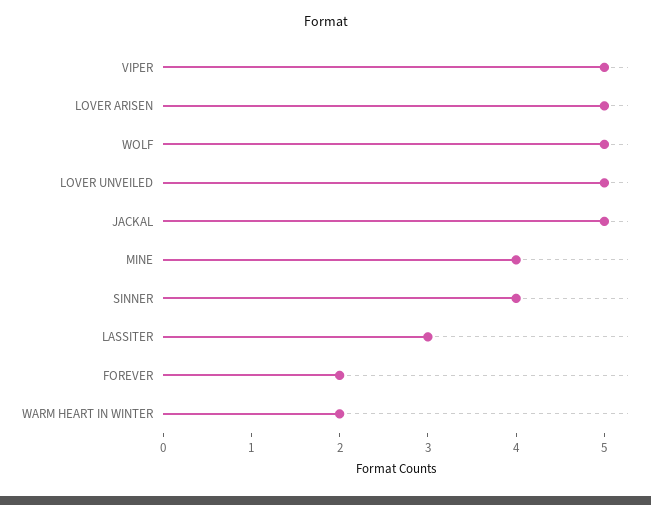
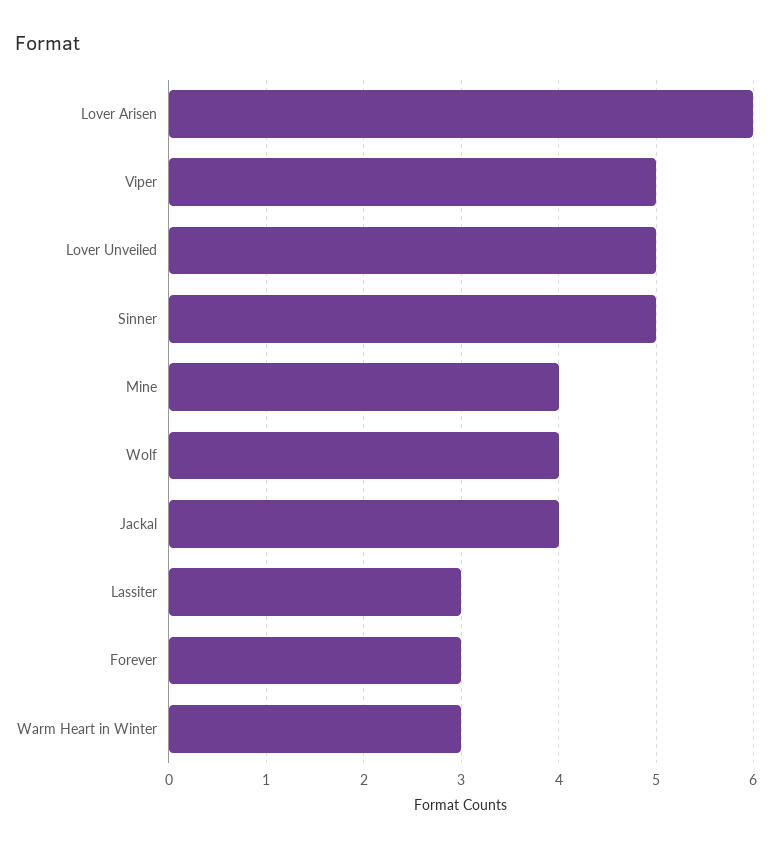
LOVER ARISEN: 5 -> 6
WOLF: 5 -> 4
JACKAL: 5 -> 4
SINNER: 4 -> 5
FOREVER: 2 -> 3
WARM HEART IN WINTER: 2 -> 3

